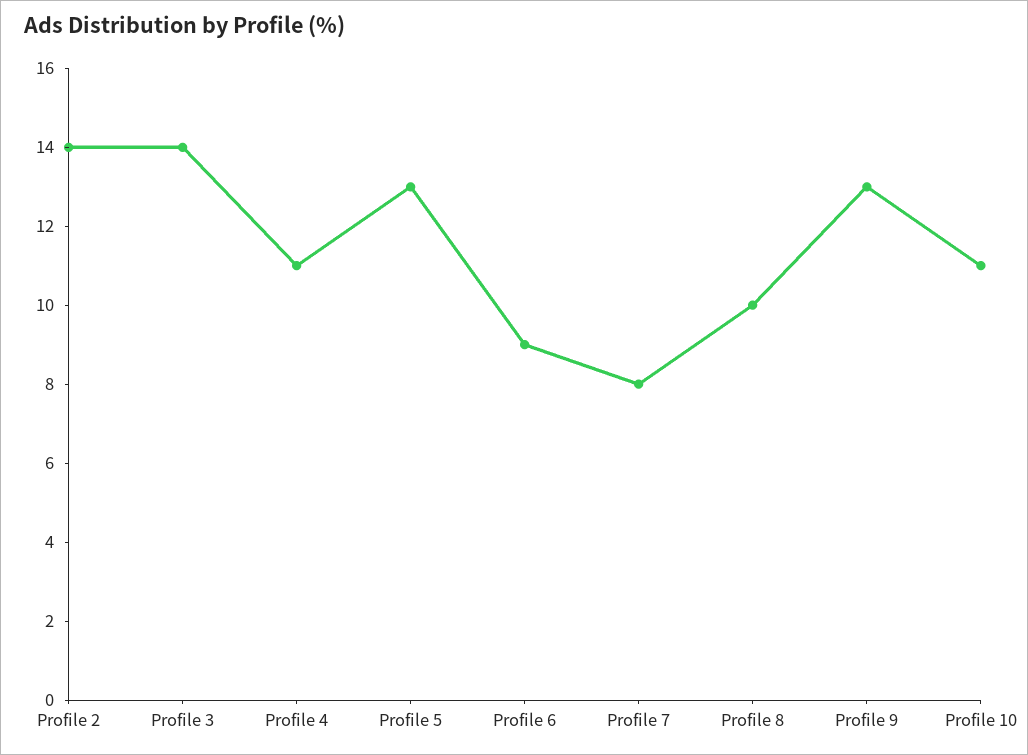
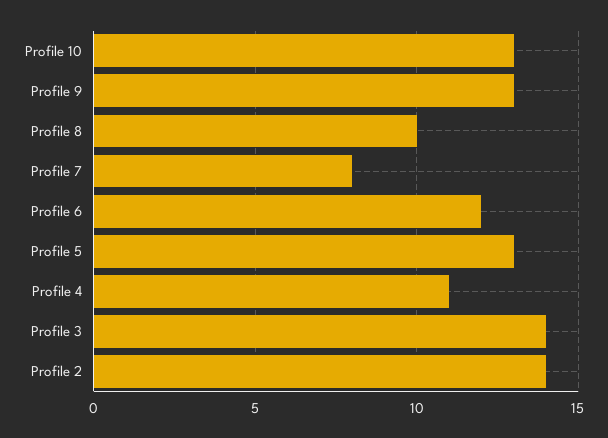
Profile 6: 9 -> 12
Profile 10: 11 -> 13

